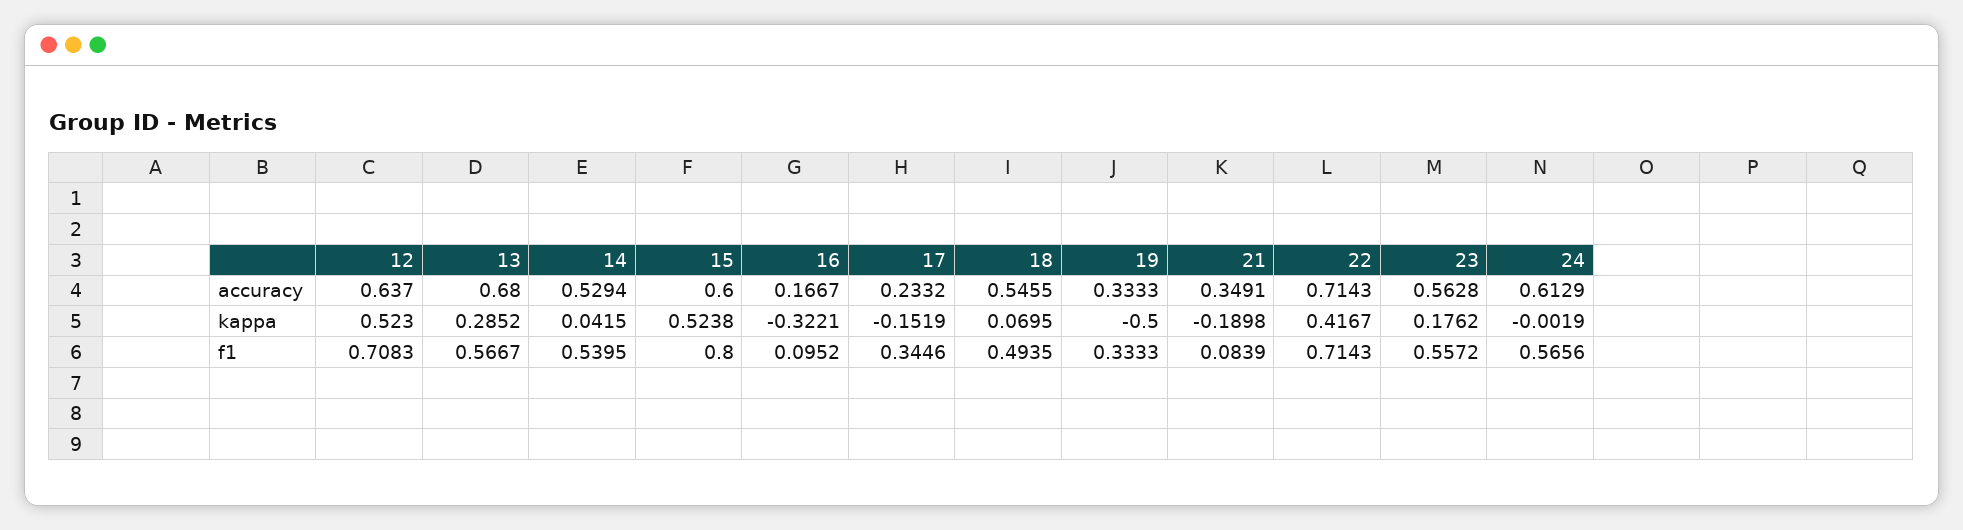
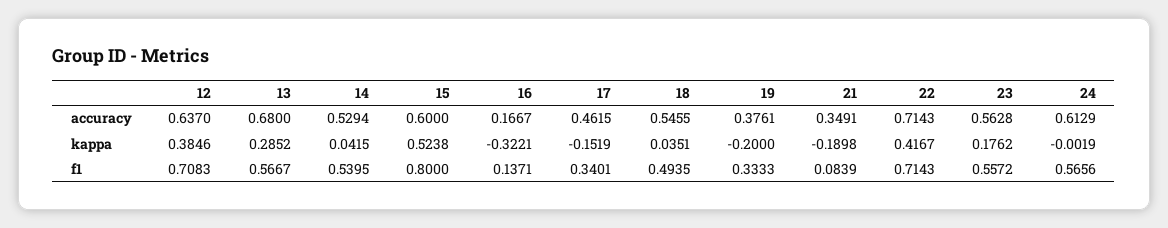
17, accuracy: 0.2332 -> 0.4615
19, accuracy: 0.3333 -> 0.3761
12, kappa: 0.523 -> 0.3846
18, kappa: 0.0695 -> 0.0351
19, kappa: -0.5 -> -0.2
16, f1: 0.0952 -> 0.1371
17, f1: 0.3446 -> 0.3401

